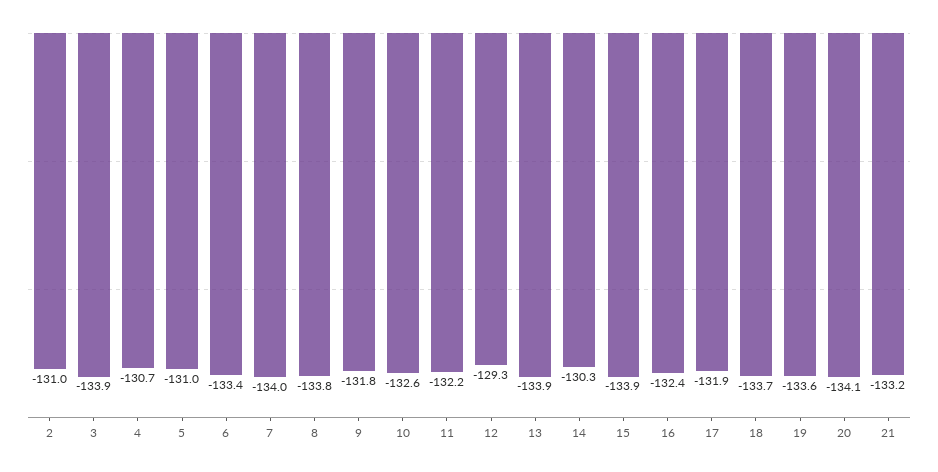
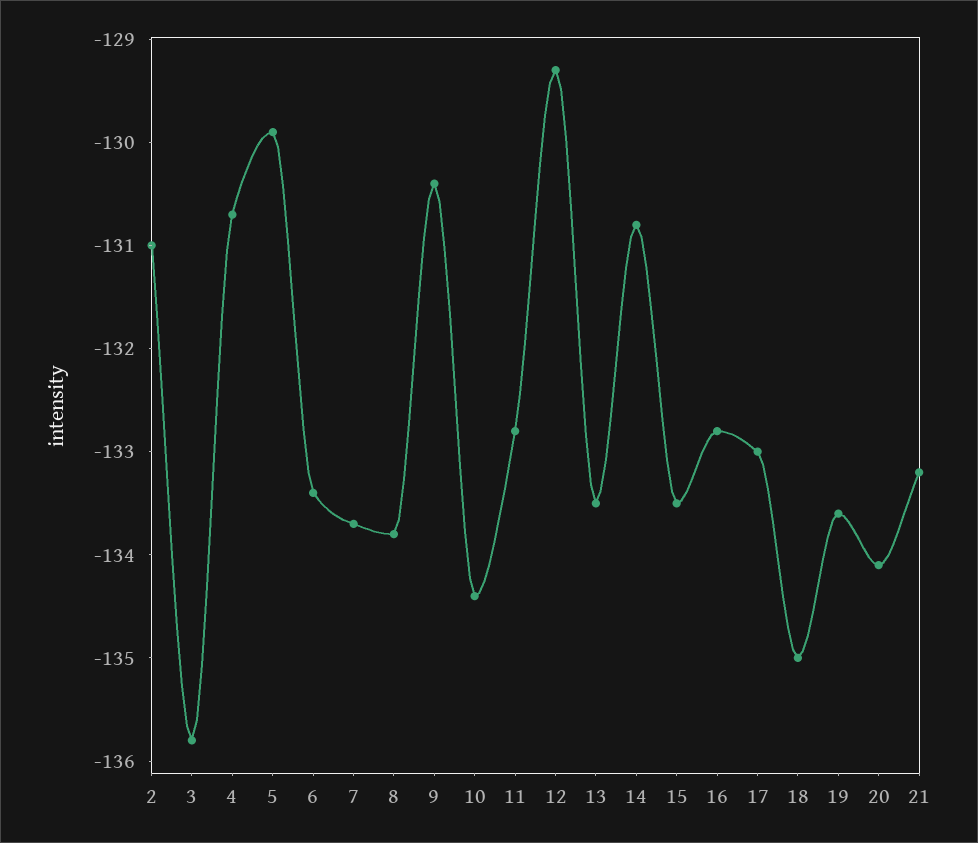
3: -133.9 -> -135.8
5: -131 -> -129.9
7: -134 -> -133.7
9: -131.8 -> -130.4
10: -132.6 -> -134.4
11: -132.2 -> -132.8
13: -133.9 -> -133.5
14: -130.3 -> -130.8
15: -133.9 -> -133.5
16: -132.4 -> -132.8
17: -131.9 -> -133
18: -133.7 -> -135

